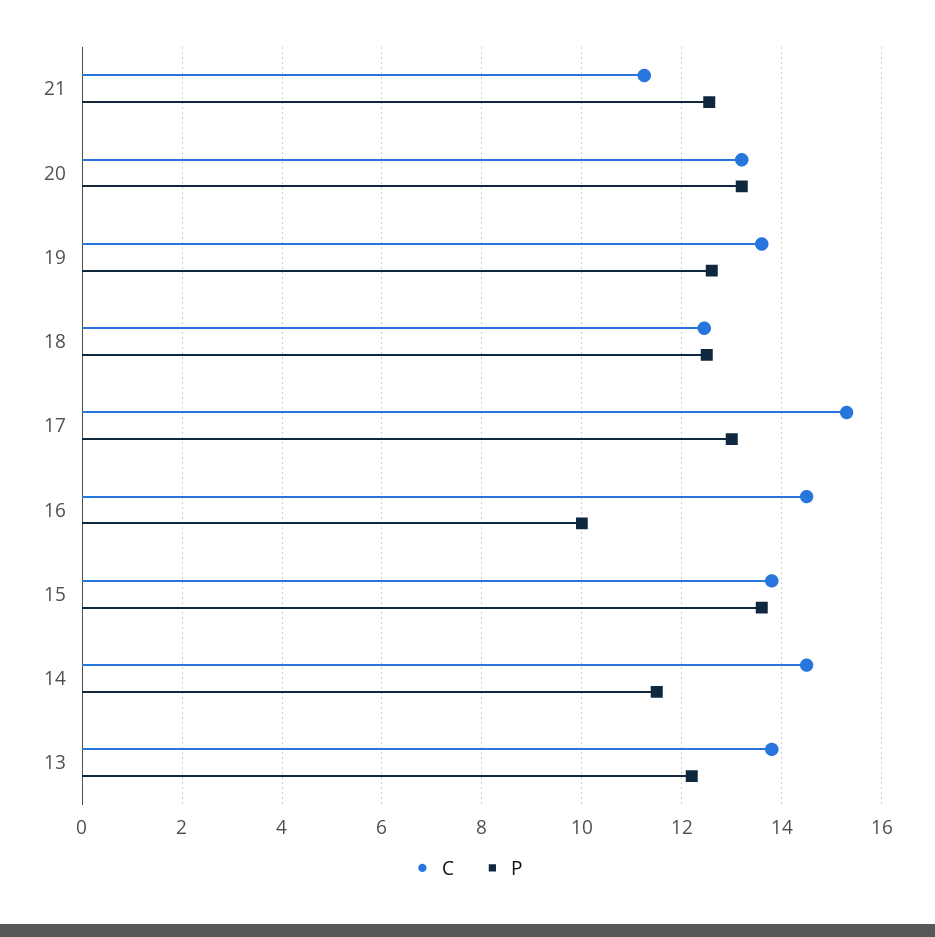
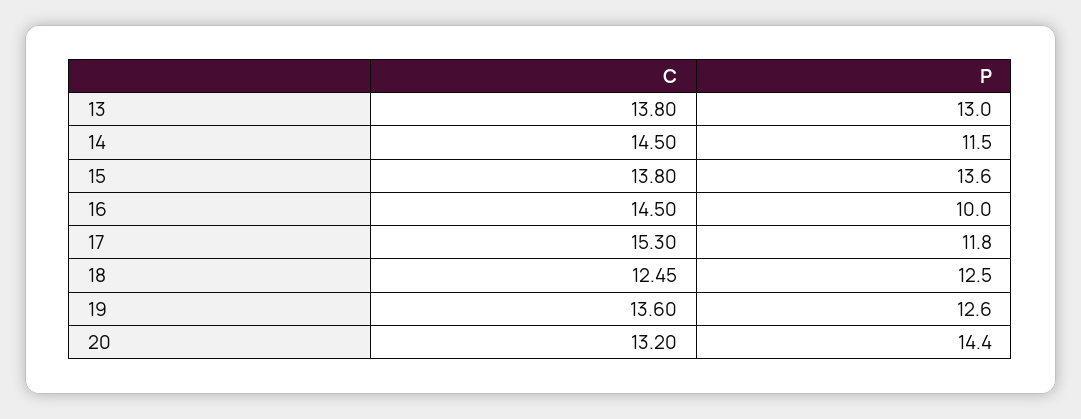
C, 21: 11.2 -> none
P, 21: 12.6 -> none
P, 20: 13.2 -> 14.4
P, 17: 13 -> 11.8
P, 13: 12.2 -> 13

